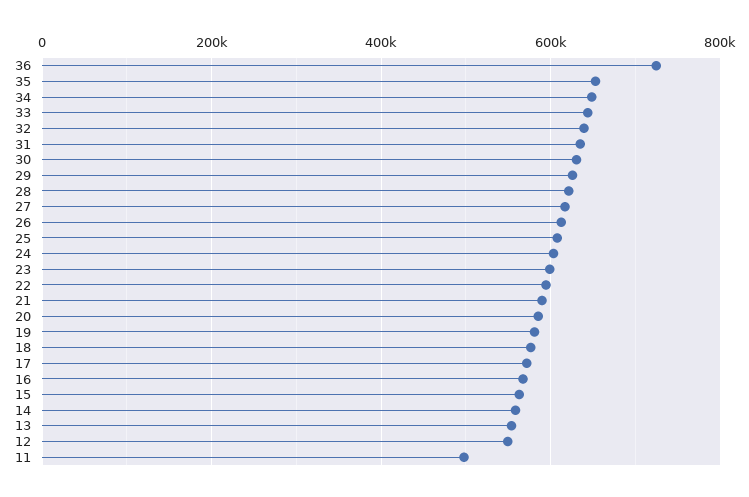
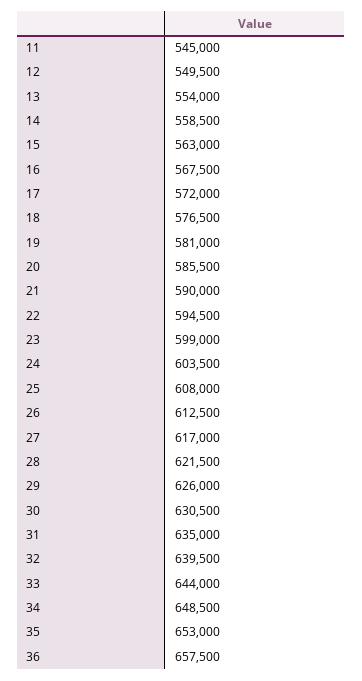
36: 720000 -> 657500
11: 500000 -> 545000

